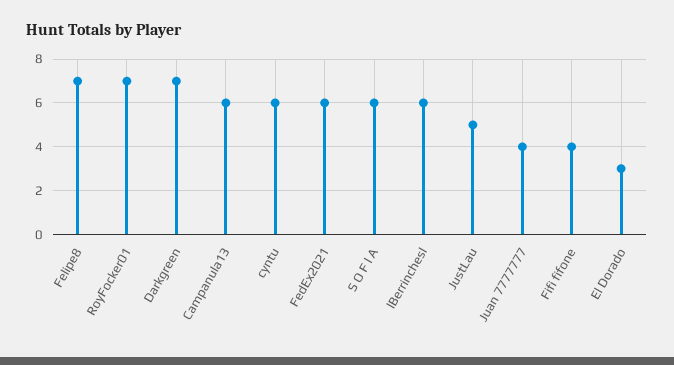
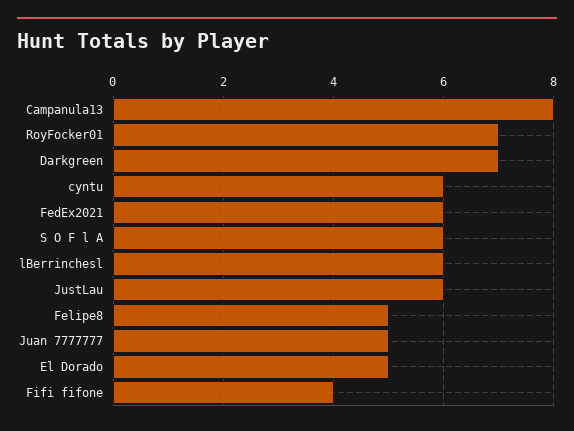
Felipe8: 7 -> 5
Campanula13: 6 -> 8
JustLau: 5 -> 6
Juan 7777777: 4 -> 5
El Dorado: 3 -> 5

